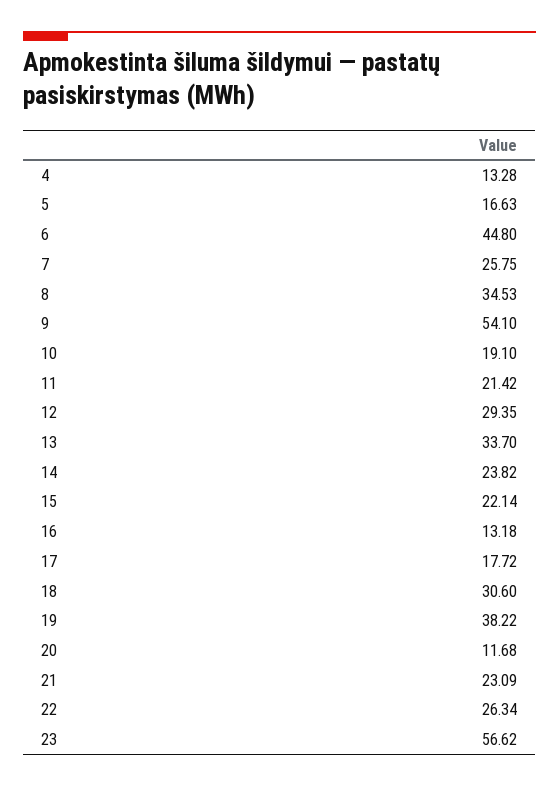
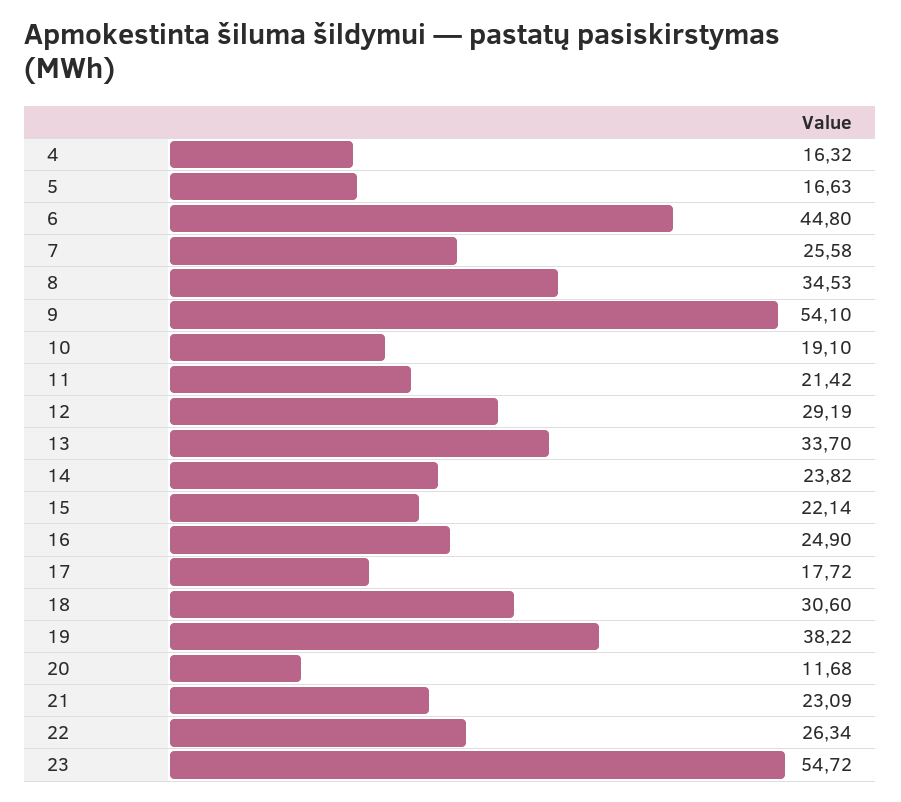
4: 13.28 -> 16.32
7: 25.75 -> 25.58
12: 29.35 -> 29.19
16: 13.18 -> 24.9
23: 56.62 -> 54.72

